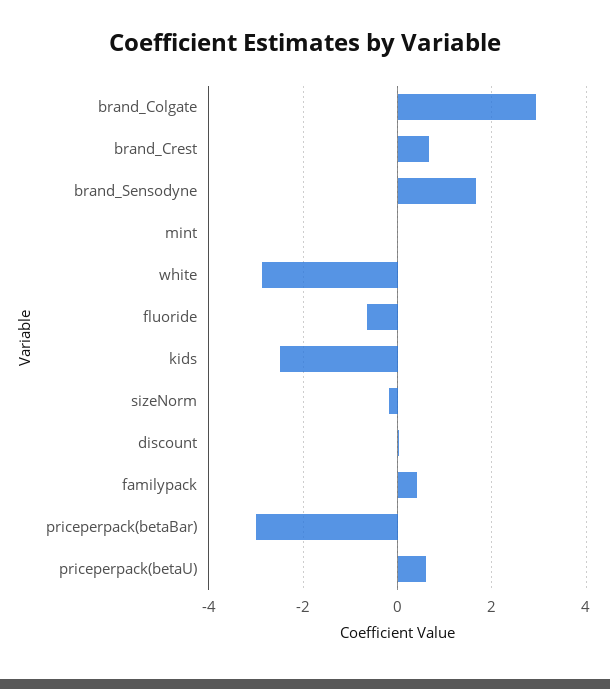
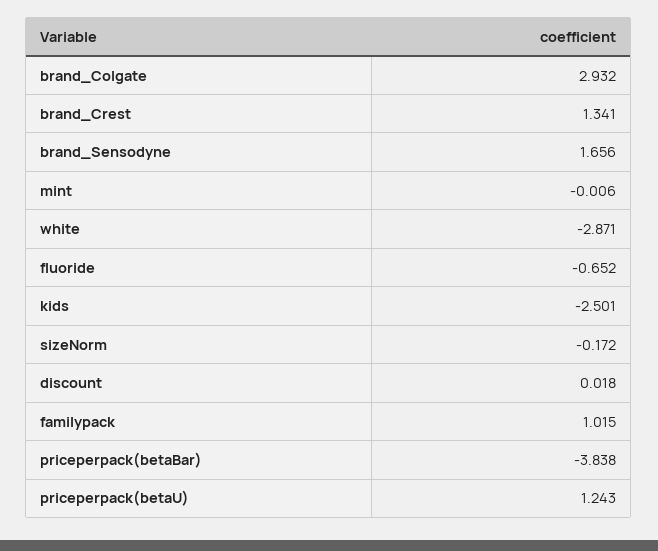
brand_Crest: 0.6 -> 1.341
familypack: 0.4 -> 1.015
priceperpack(betaBar): -3 -> -3.838
priceperpack(betaU): 0.6 -> 1.243

